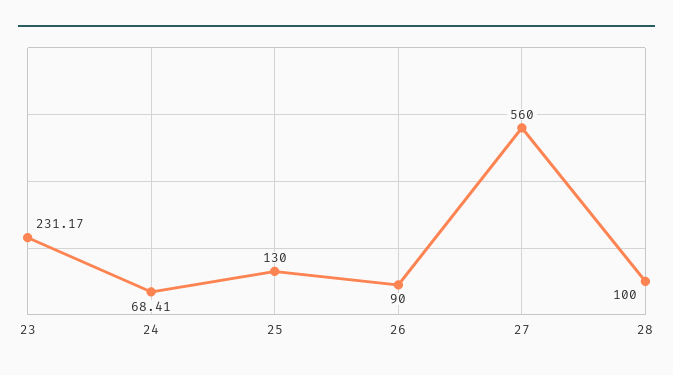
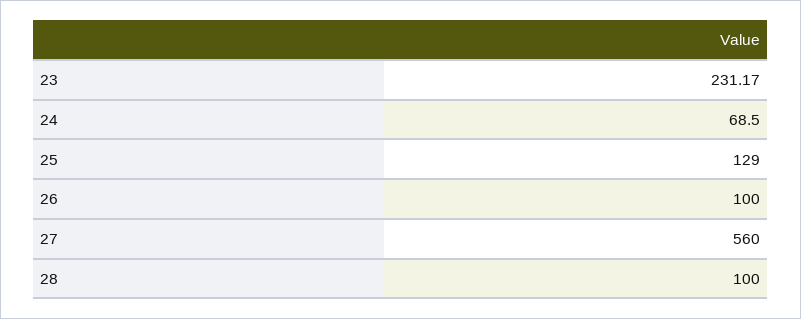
24: 68.41 -> 68.5
25: 130 -> 129
26: 90 -> 100

